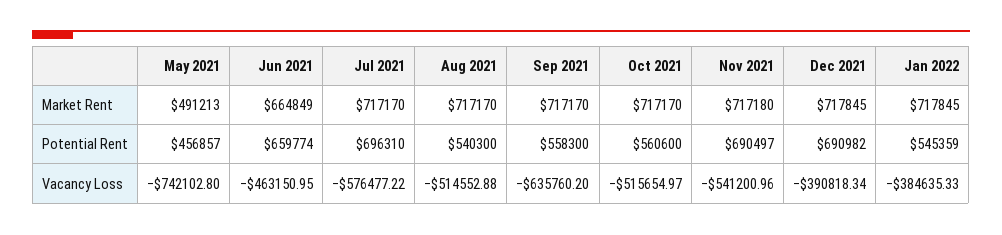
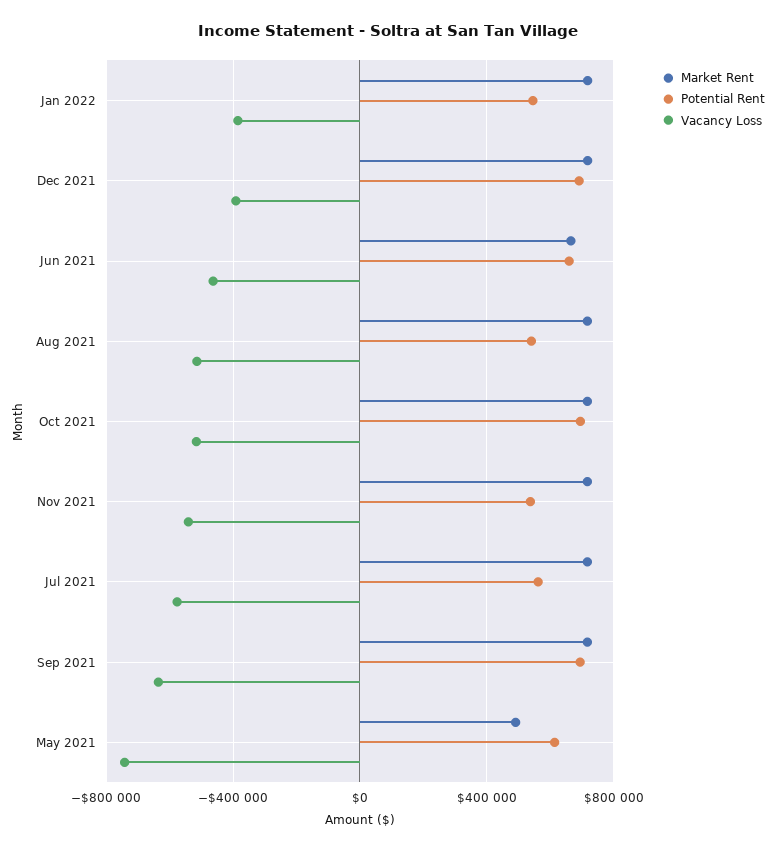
Potential Rent, May 2021: 456857 -> 600000
Potential Rent, Jul 2021: 696310 -> 550000
Potential Rent, Sep 2021: 558300 -> 700000
Potential Rent, Oct 2021: 560600 -> 700000
Potential Rent, Nov 2021: 690497 -> 550000

